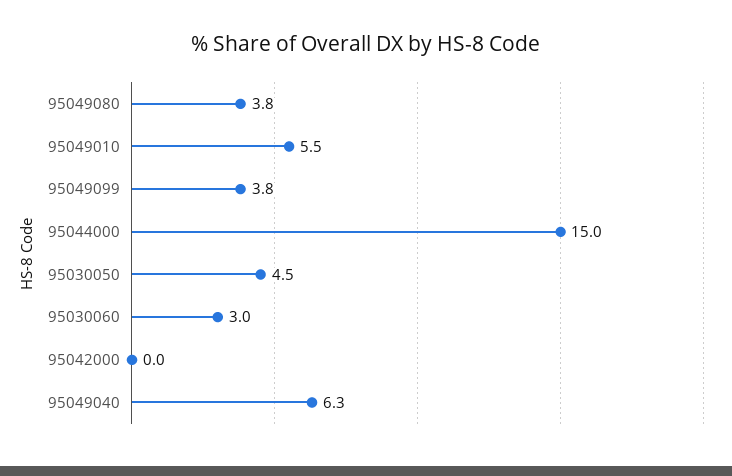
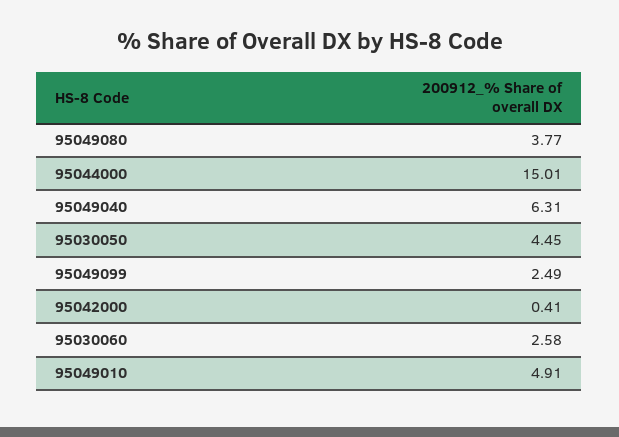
95049010: 5.5 -> 4.91
95049099: 3.8 -> 2.49
95030060: 3 -> 2.58
95042000: 0 -> 0.41

